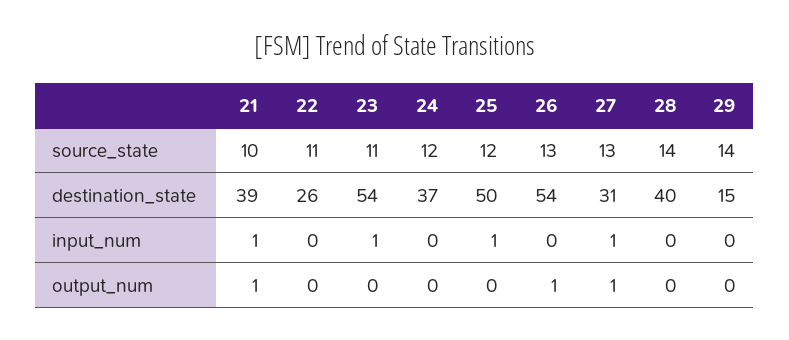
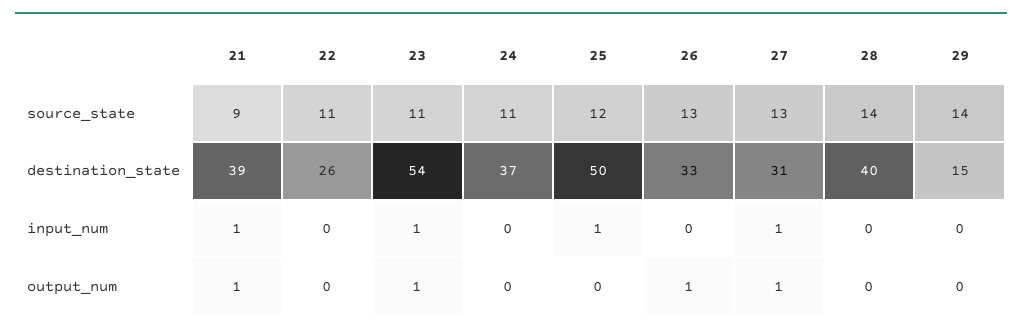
21, source_state: 10 -> 9
24, source_state: 12 -> 11
26, destination_state: 54 -> 33
23, output_num: 0 -> 1

